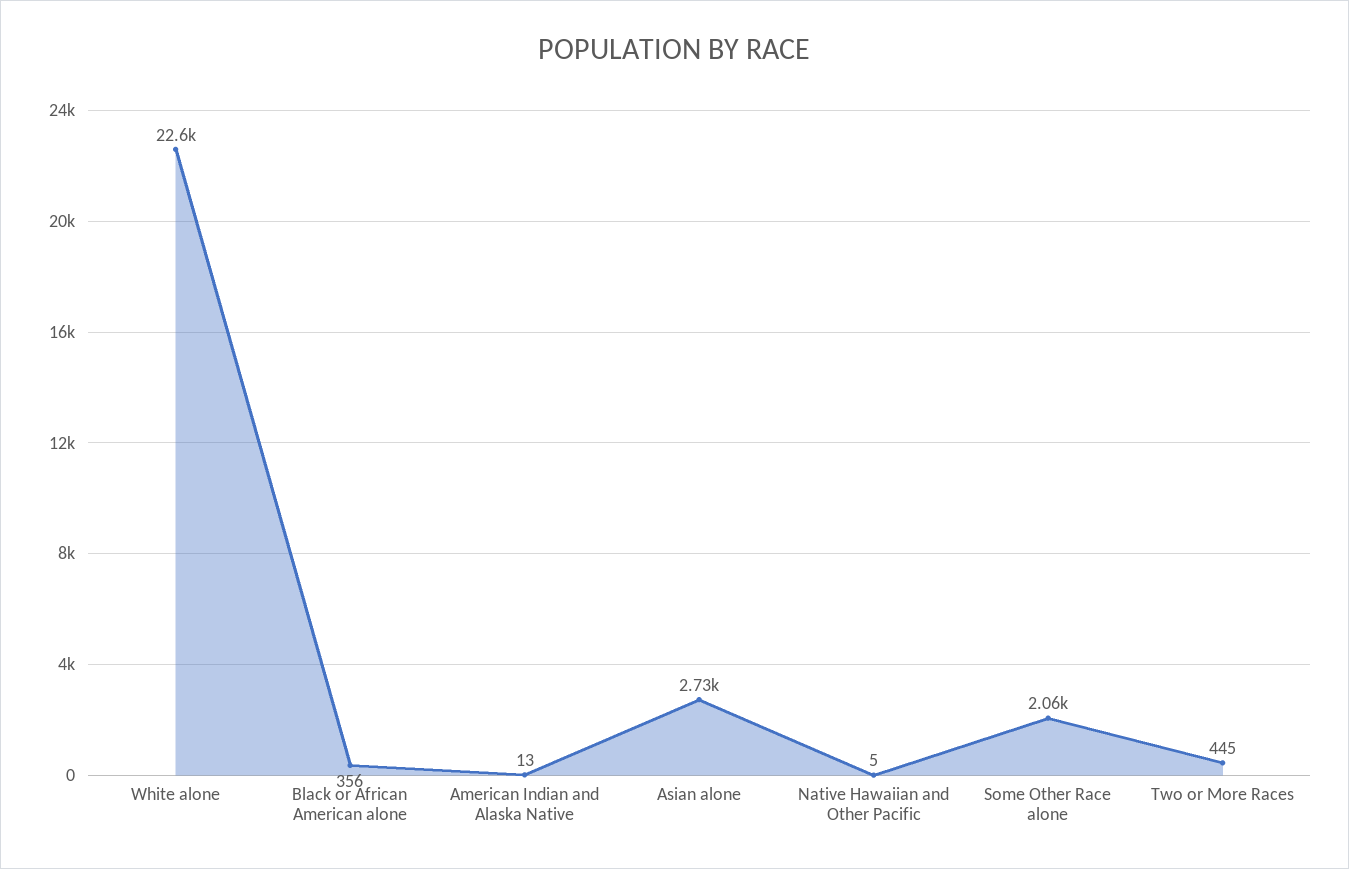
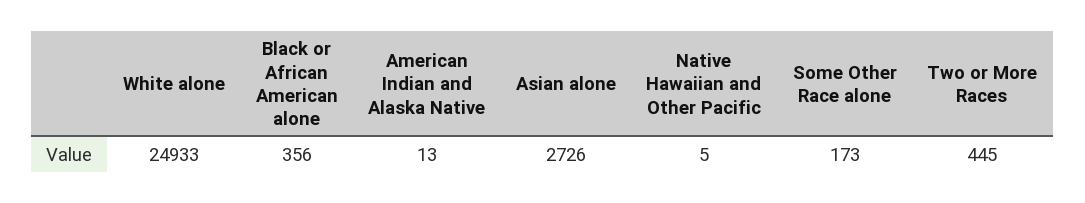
White alone: 22600 -> 24933
Some Other Race alone: 2060 -> 173

